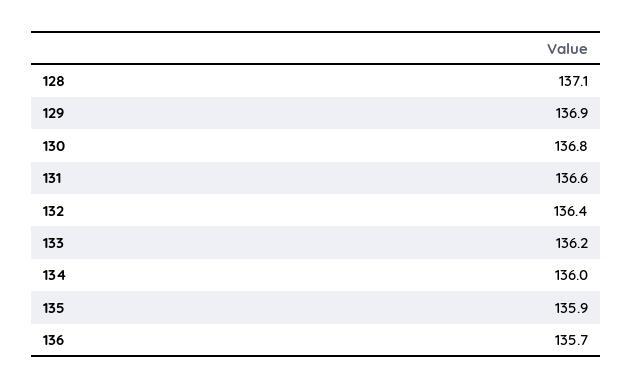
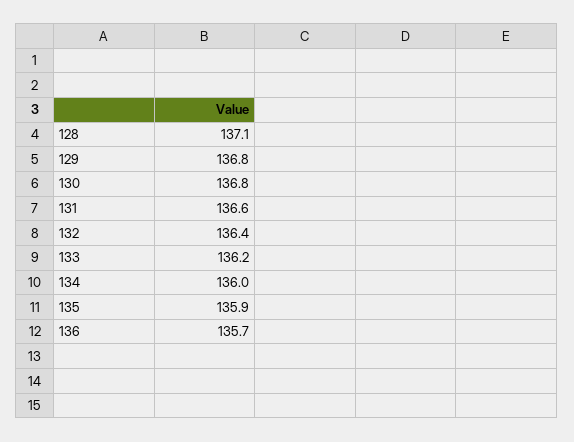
129: 136.9 -> 136.8

